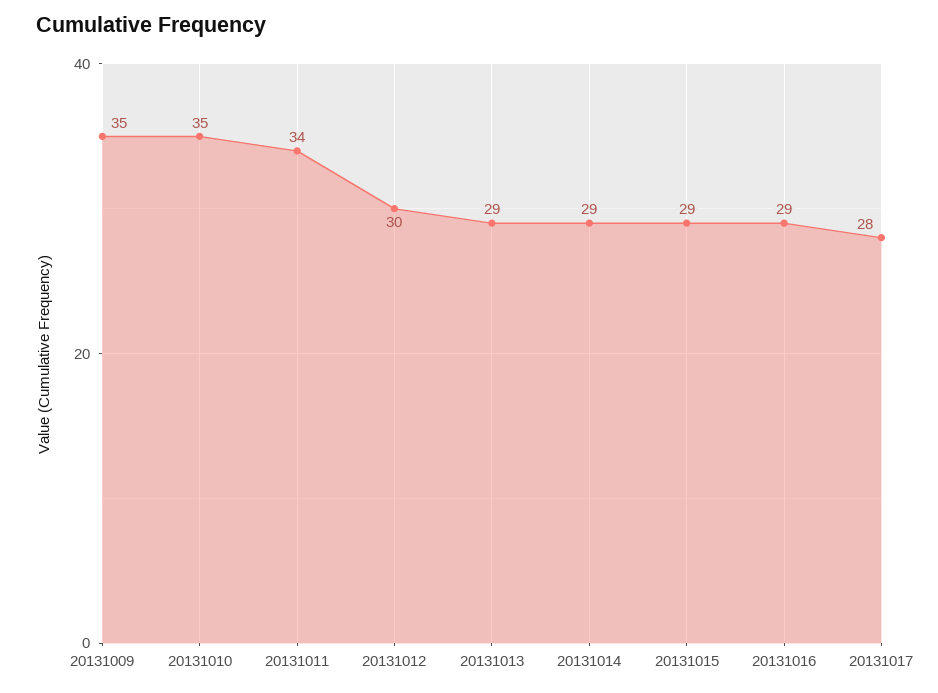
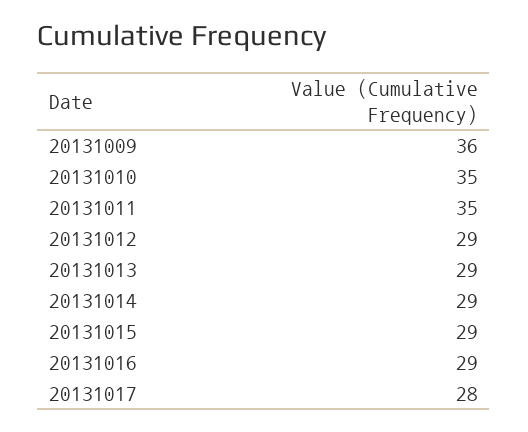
20131009: 35 -> 36
20131011: 34 -> 35
20131012: 30 -> 29

